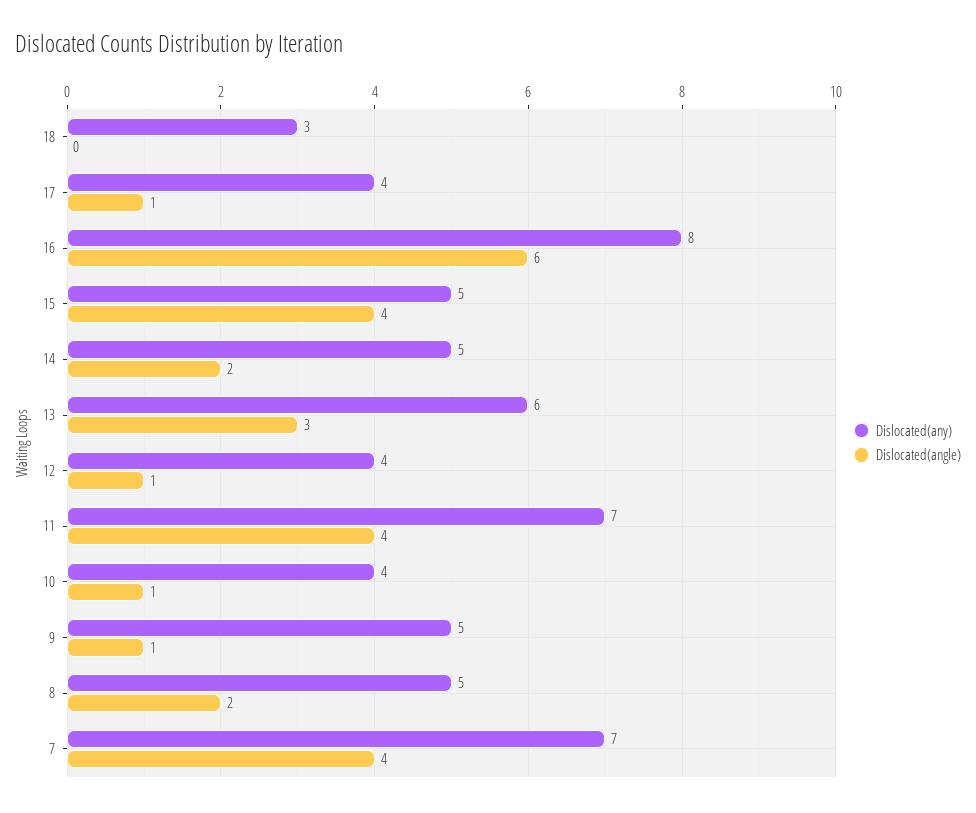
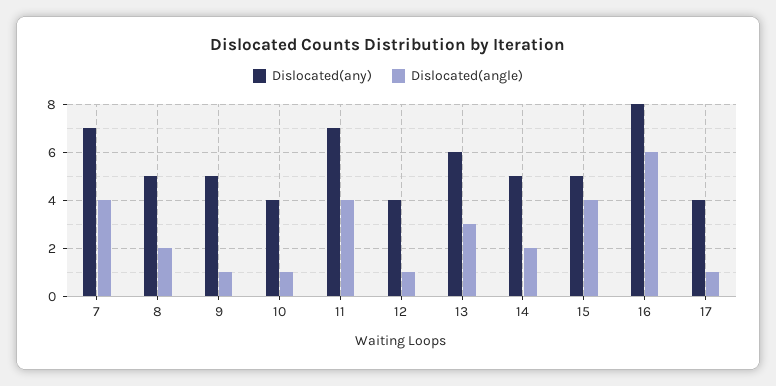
Dislocated(any), 18: 3 -> none
Dislocated(angle), 18: 0 -> none

